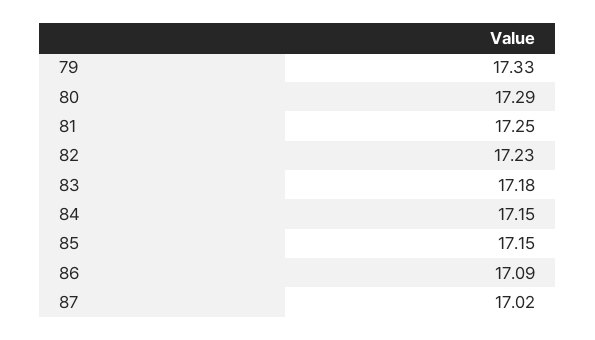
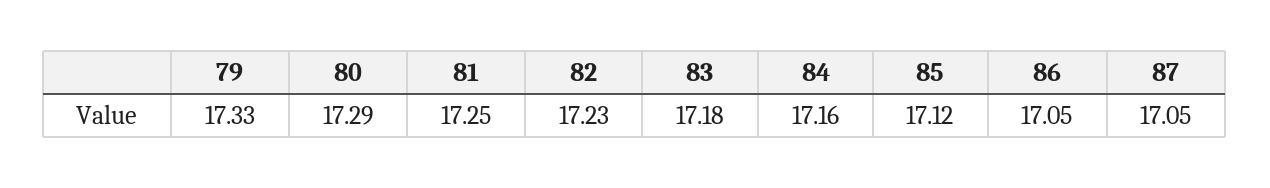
84: 17.15 -> 17.16
85: 17.15 -> 17.12
86: 17.09 -> 17.05
87: 17.02 -> 17.05

